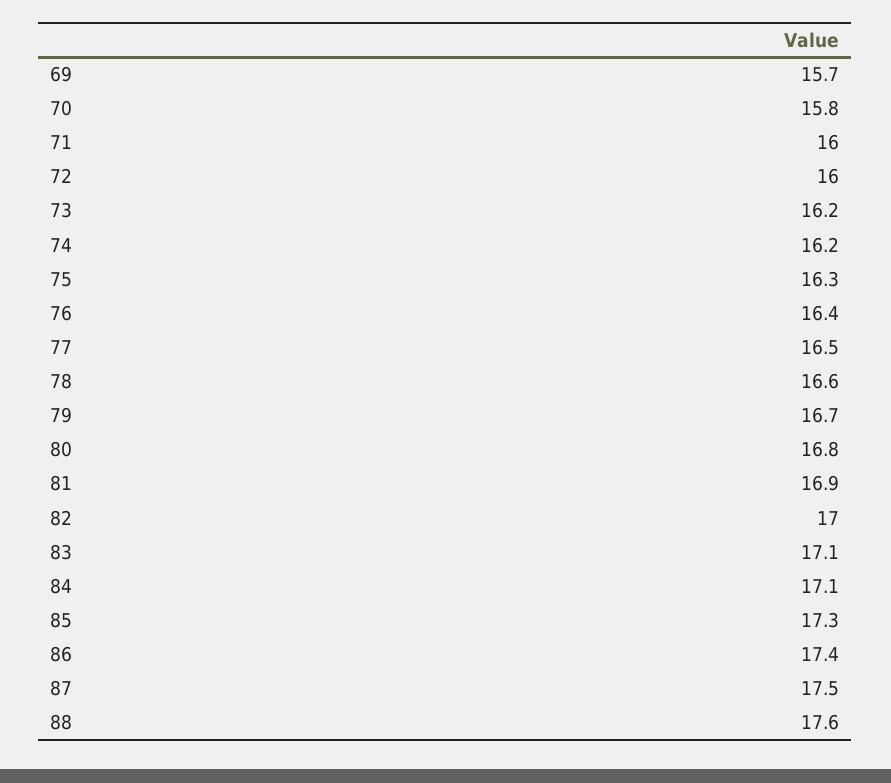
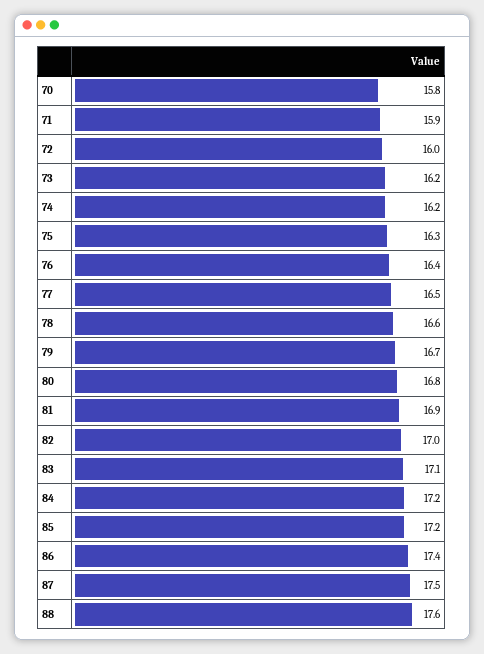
69: 15.7 -> none
71: 16 -> 15.9
84: 17.1 -> 17.2
85: 17.3 -> 17.2

